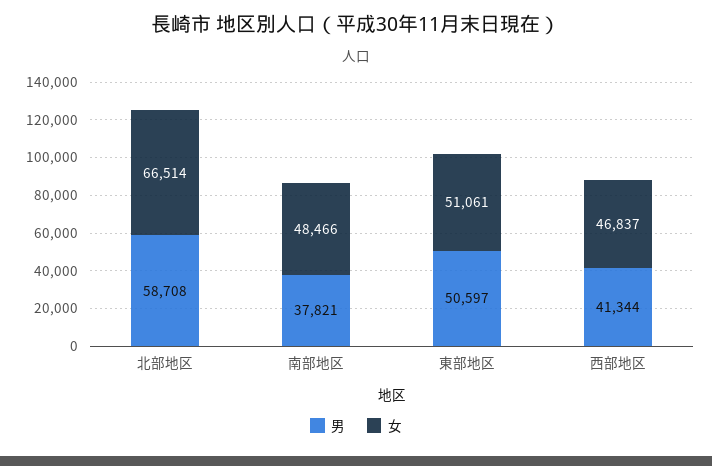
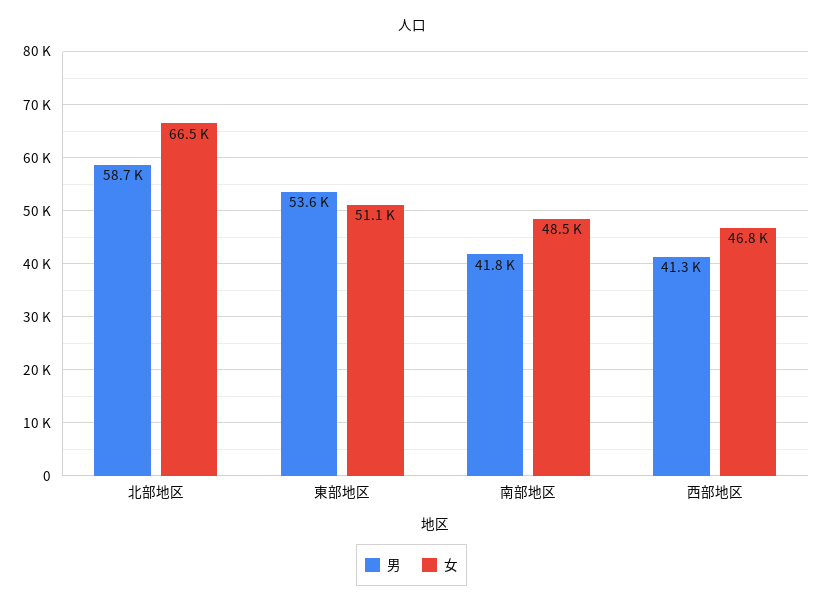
男, 南部地区: 37821 -> 41800
男, 東部地区: 50597 -> 53600

